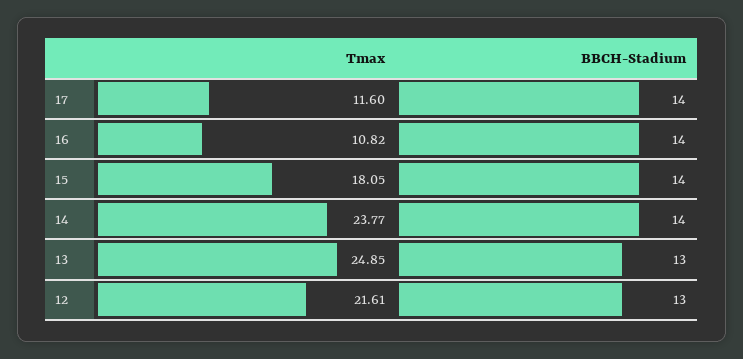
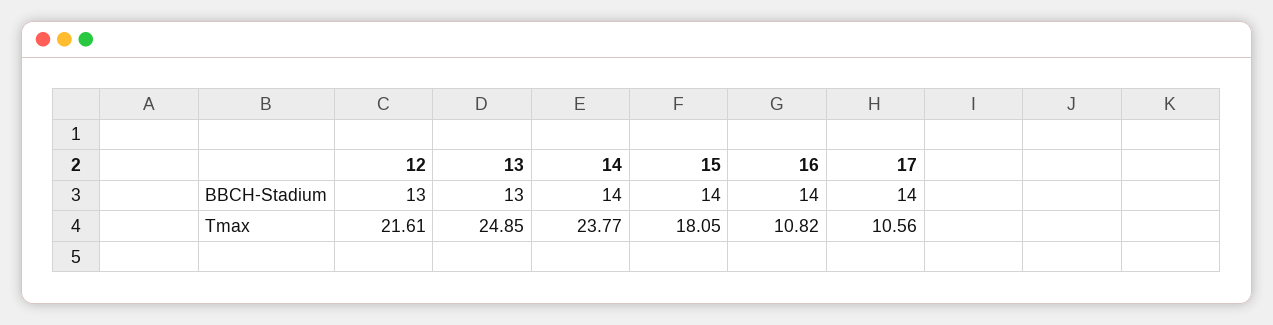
Tmax, 17: 11.6 -> 10.56

